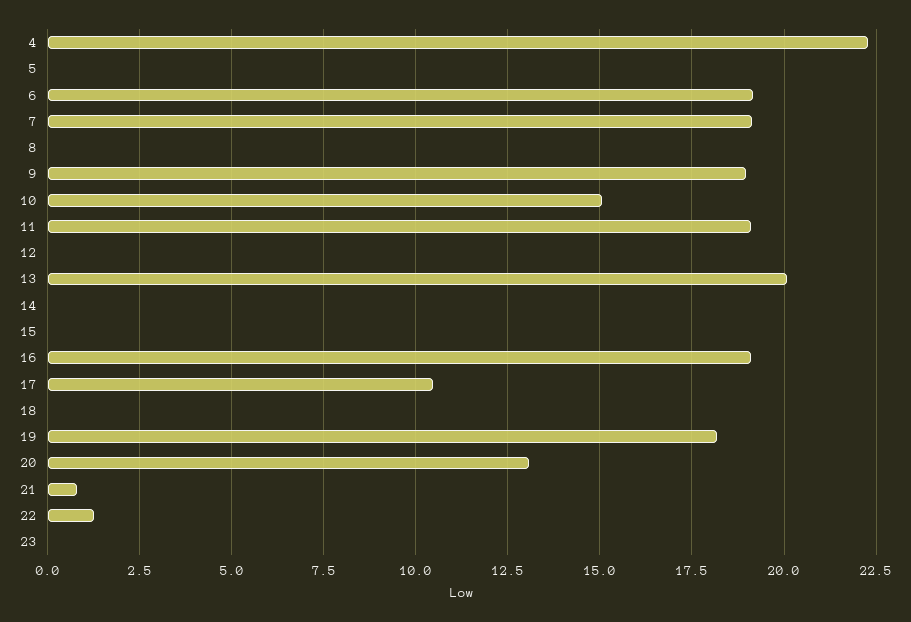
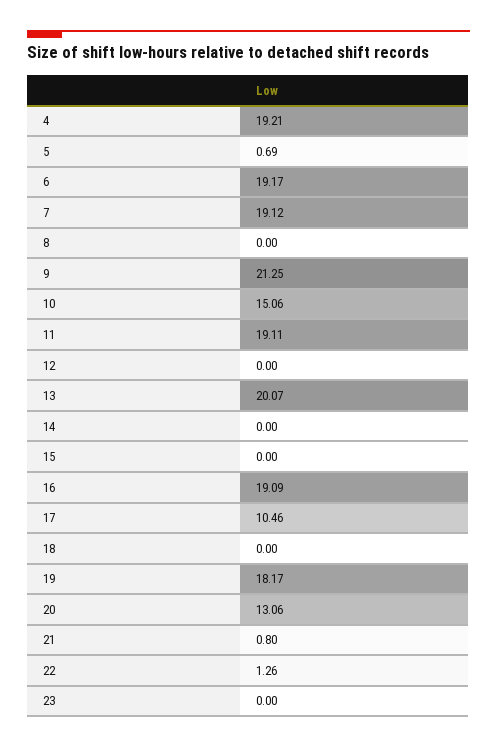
4: 22.25 -> 19.21
5: 0 -> 0.69
9: 19 -> 21.25

